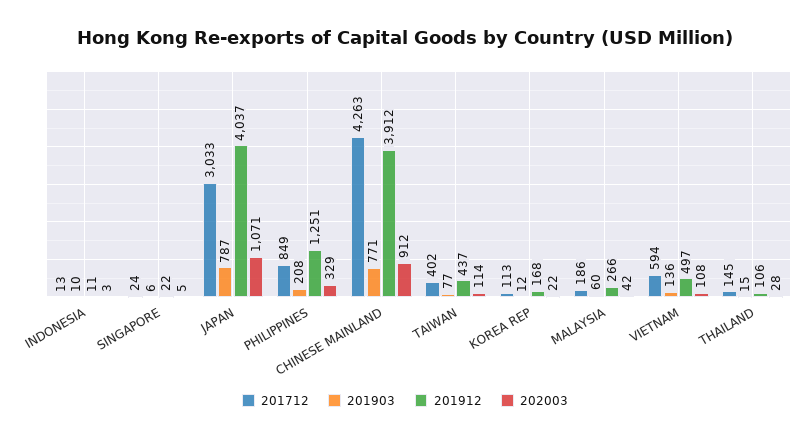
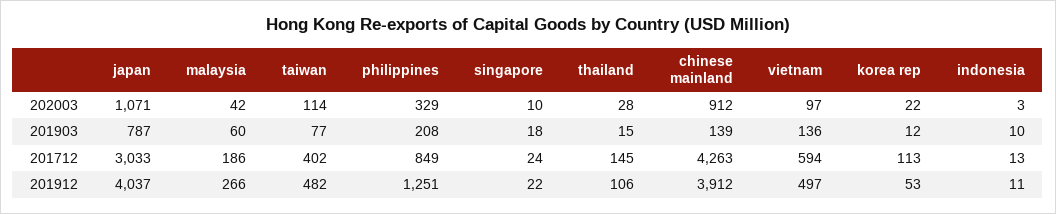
201903, SINGAPORE: 6 -> 18
202003, SINGAPORE: 5 -> 10
201903, CHINESE MAINLAND: 771 -> 139
201912, TAIWAN: 437 -> 482
201912, KOREA REP: 168 -> 53
202003, VIETNAM: 108 -> 97

